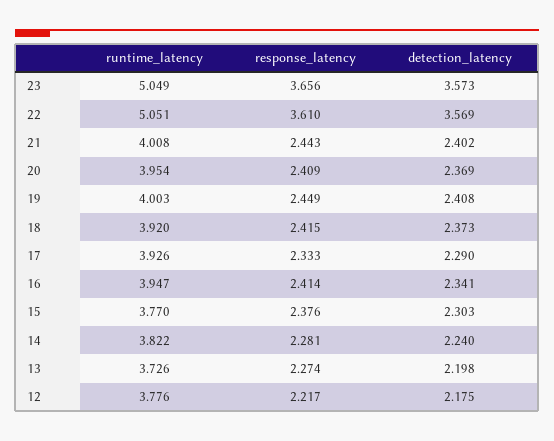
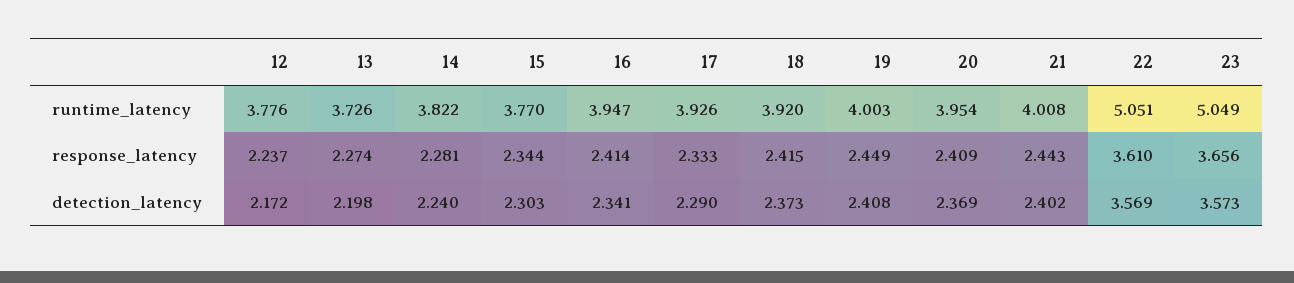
response_latency, 15: 2.376 -> 2.344
response_latency, 12: 2.217 -> 2.237
detection_latency, 12: 2.175 -> 2.172

